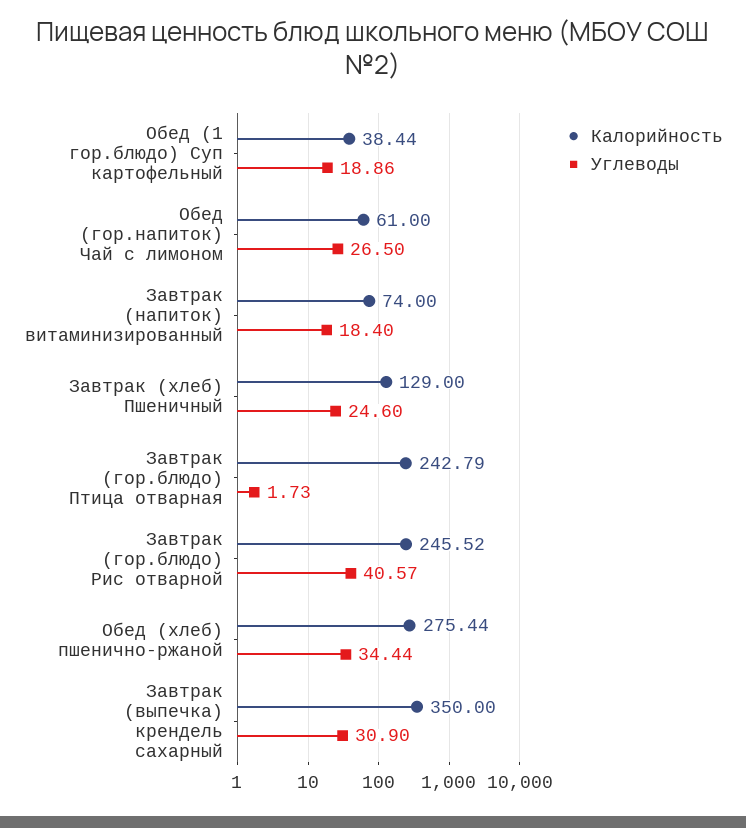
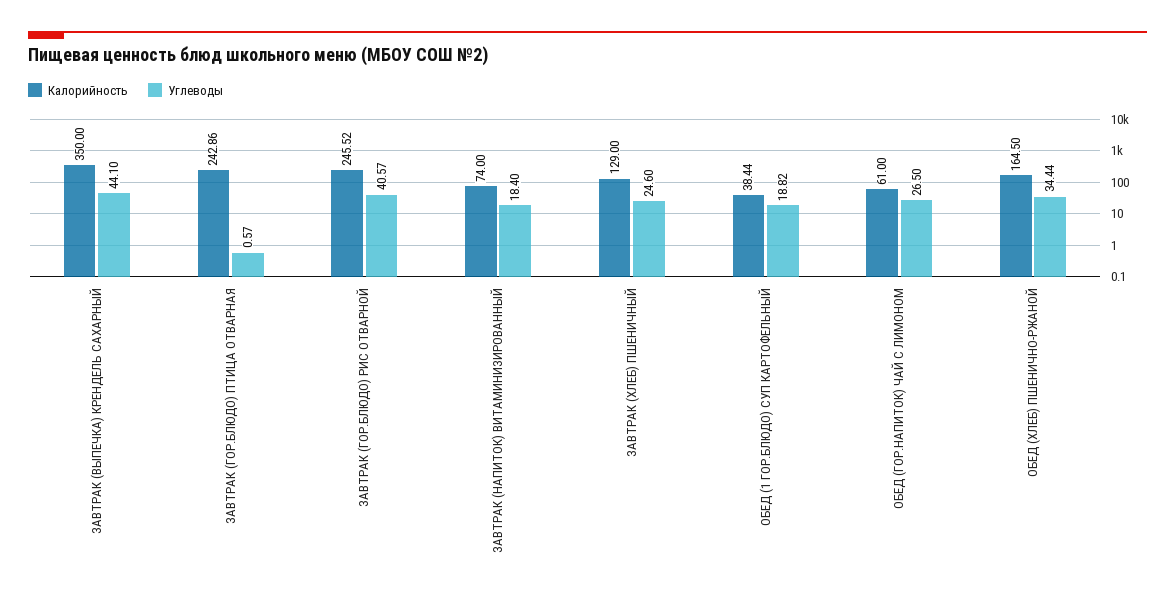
Углеводы, Обед (1 гор.блюдо) Суп картофельный: 18.86 -> 18.82
Калорийность, Завтрак (гор.блюдо) Птица отварная: 242.79 -> 242.86
Углеводы, Завтрак (гор.блюдо) Птица отварная: 1.73 -> 0.57
Калорийность, Обед (хлеб) пшенично-ржаной: 275.44 -> 164.5
Углеводы, Завтрак (выпечка) крендель сахарный: 30.9 -> 44.1

